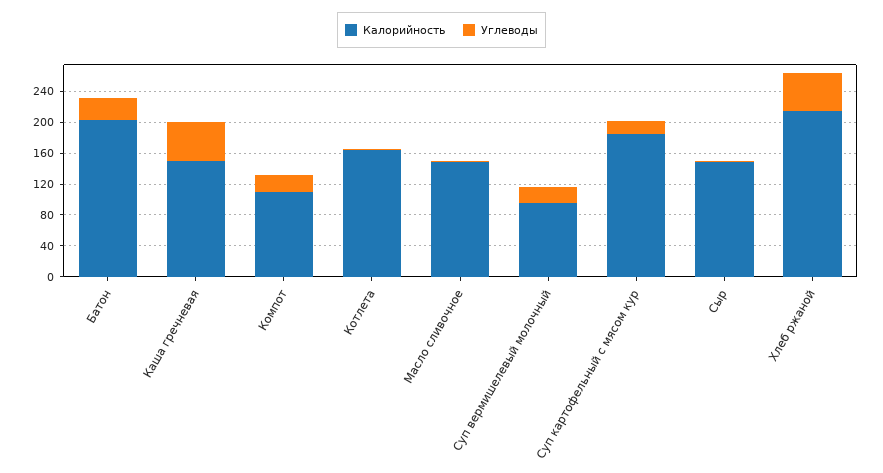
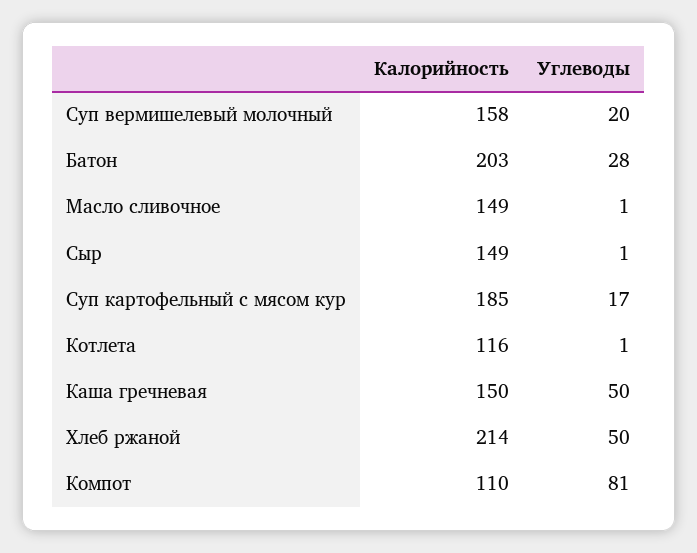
Углеводы, Компот: 20 -> 81
Калорийность, Котлета: 160 -> 116
Калорийность, Суп вермишелевый молочный: 100 -> 158

